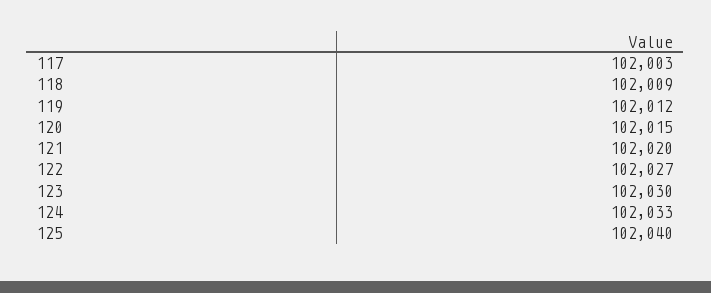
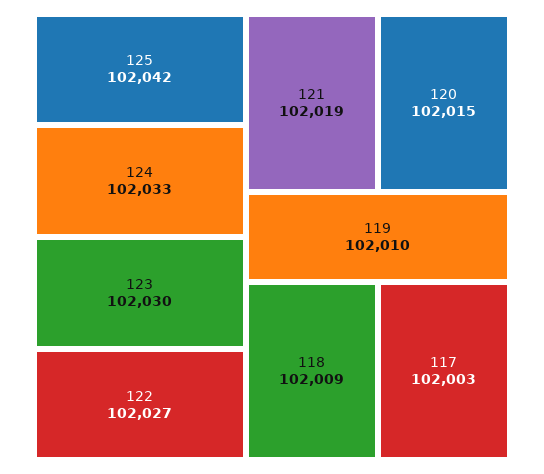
119: 102012 -> 102010
121: 102020 -> 102019
125: 102040 -> 102042

